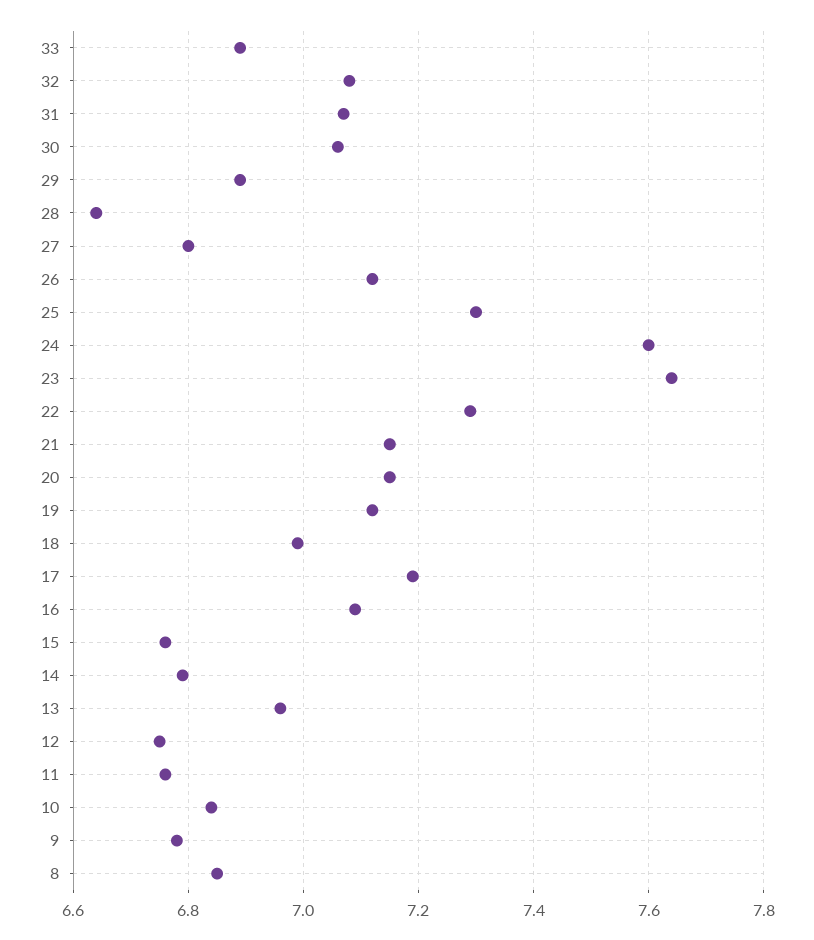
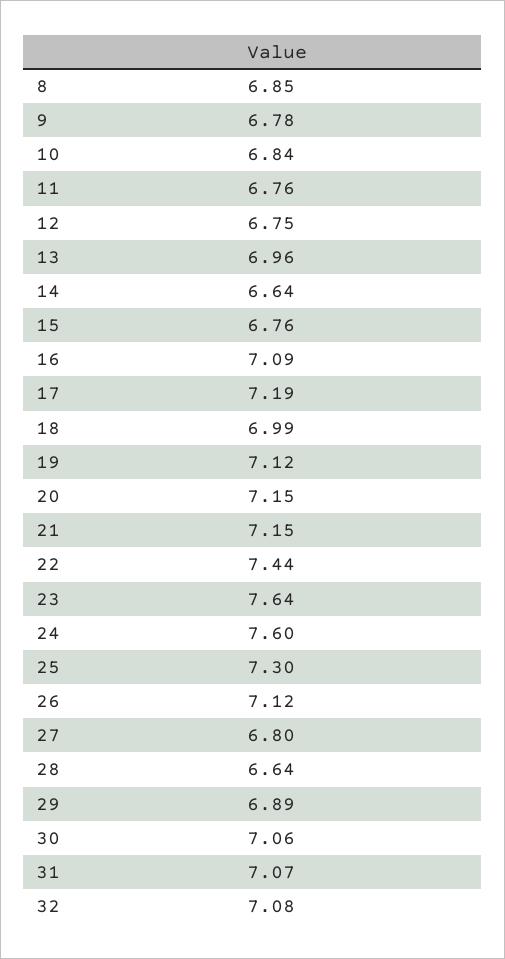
33: 6.9 -> none
22: 7.3 -> 7.44
14: 6.8 -> 6.64

